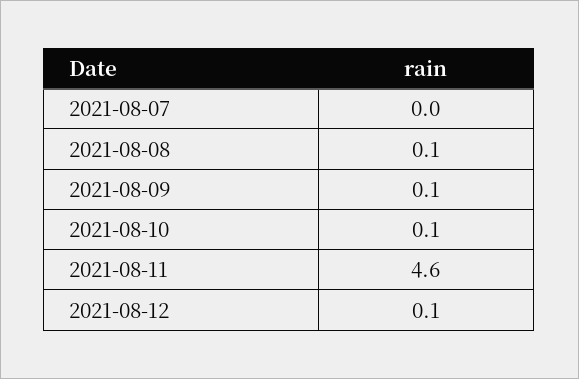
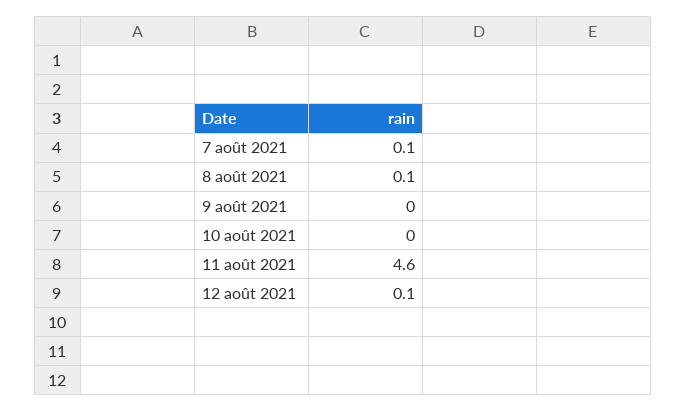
2021-08-07: 0 -> 0.1
2021-08-09: 0.1 -> 0
2021-08-10: 0.1 -> 0

